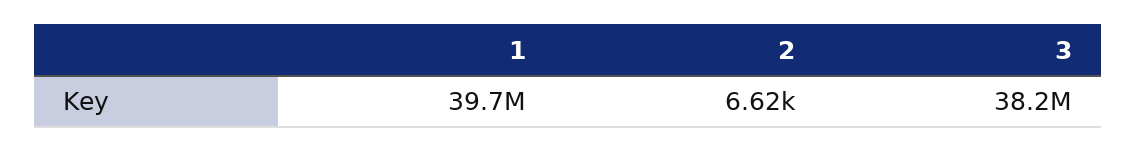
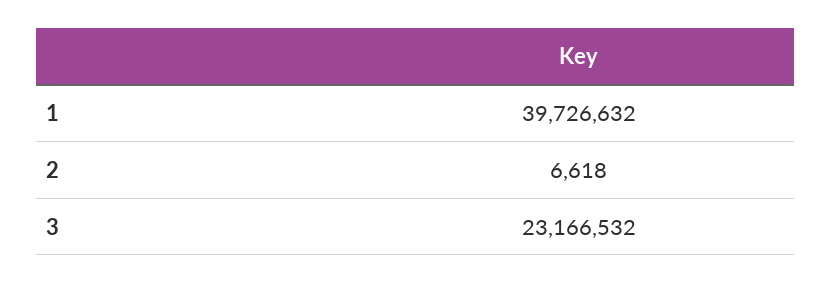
3: 38200000 -> 23166532

